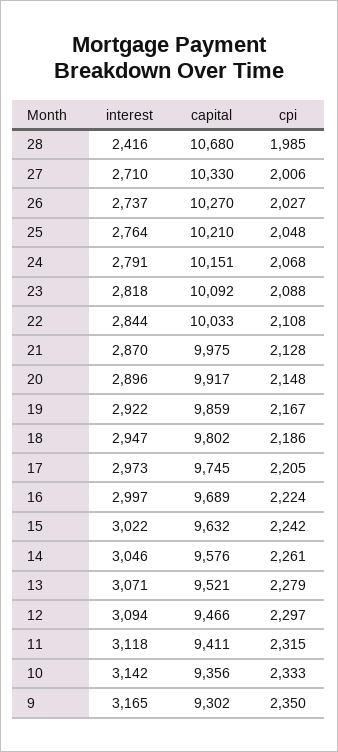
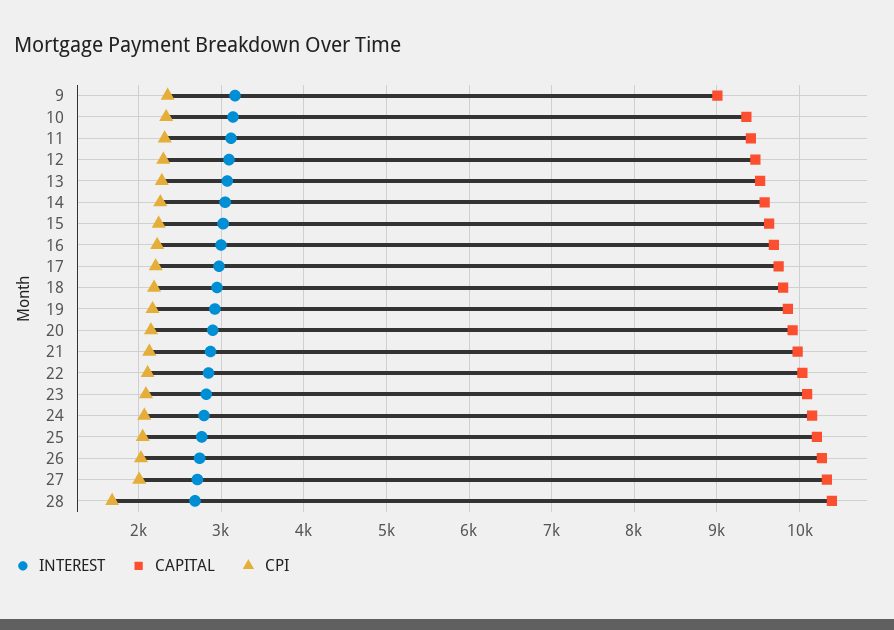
interest, 28: 2416 -> 2700
capital, 28: 10680 -> 10400
cpi, 28: 1985 -> 1700
capital, 9: 9302 -> 9000

